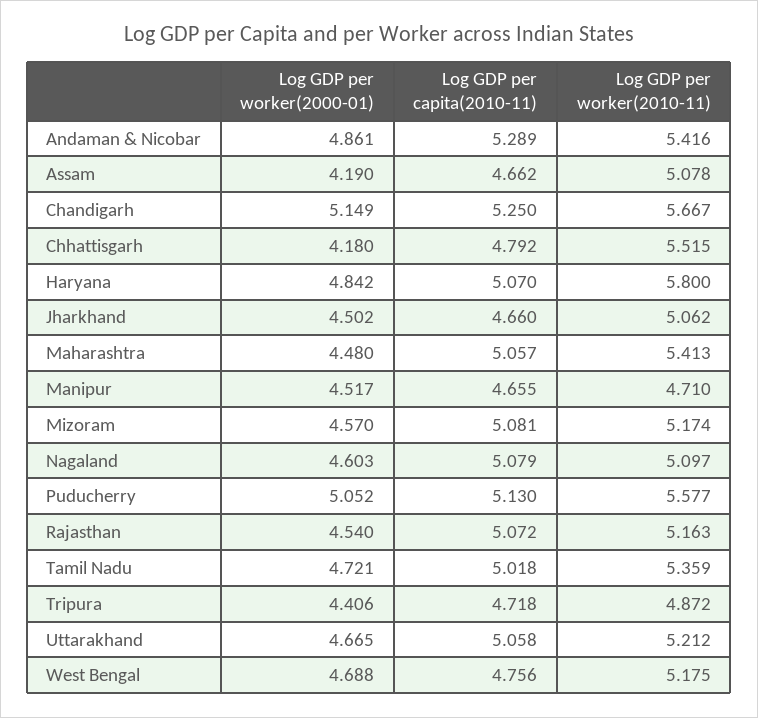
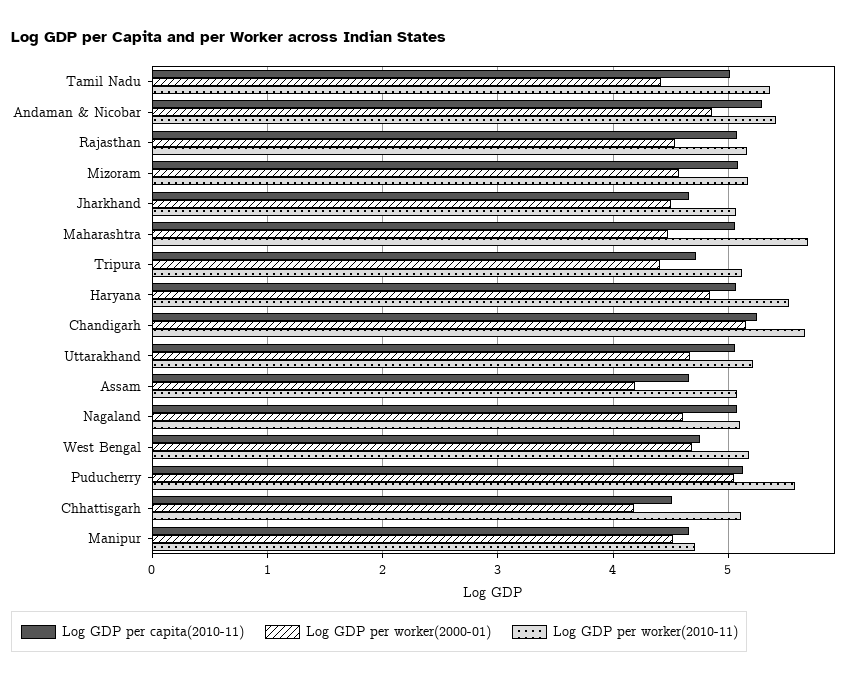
Log GDP per capita(2010-11), Chhattisgarh: 4.792 -> 4.5
Log GDP per worker(2010-11), Chhattisgarh: 5.515 -> 5.1
Log GDP per worker(2010-11), Haryana: 5.8 -> 5.5
Log GDP per worker(2010-11), Maharashtra: 5.413 -> 5.7
Log GDP per worker(2000-01), Tamil Nadu: 4.721 -> 4.4
Log GDP per worker(2010-11), Tripura: 4.872 -> 5.1

